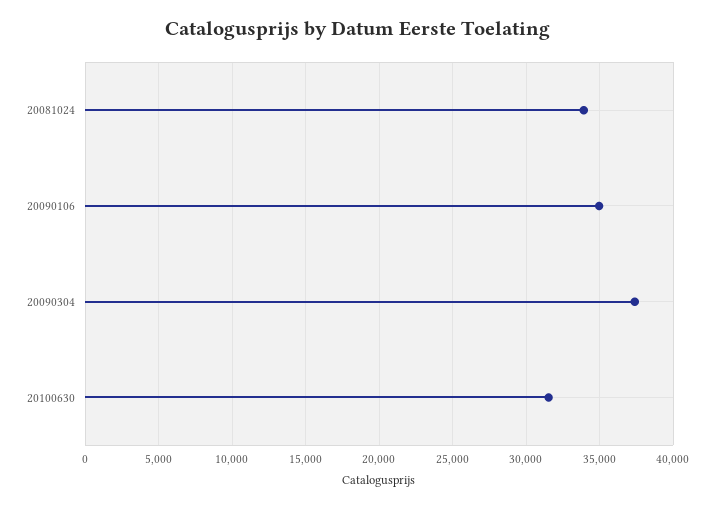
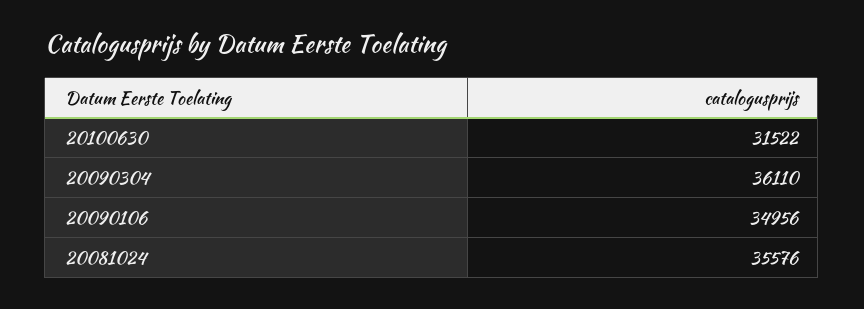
20081024: 34000 -> 35576
20090304: 37500 -> 36110

